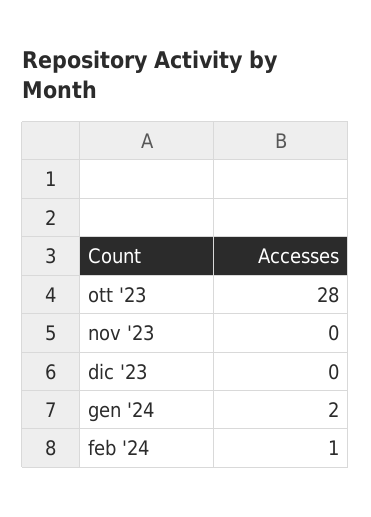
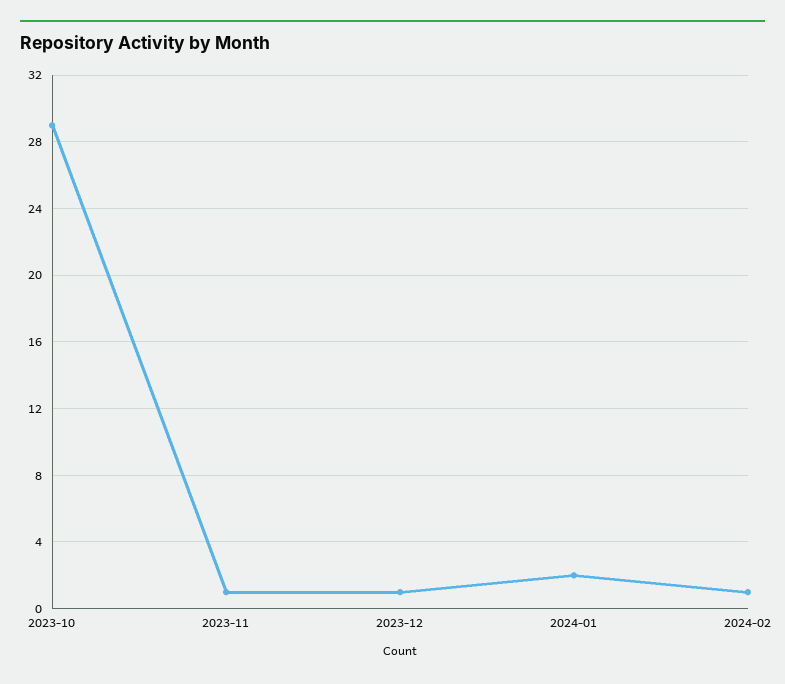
ott '23: 28 -> 29
nov '23: 0 -> 1
dic '23: 0 -> 1

